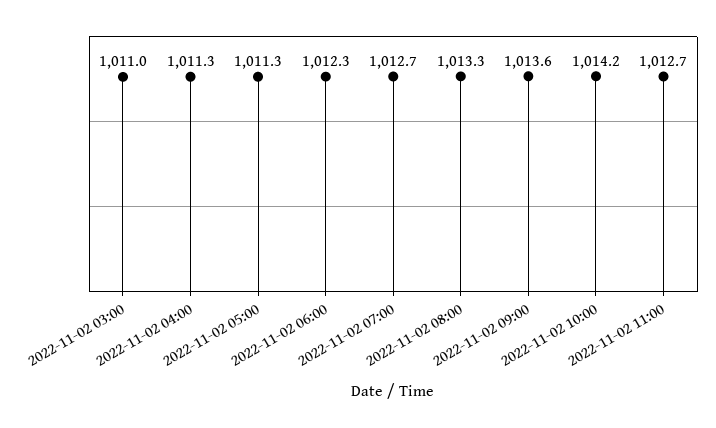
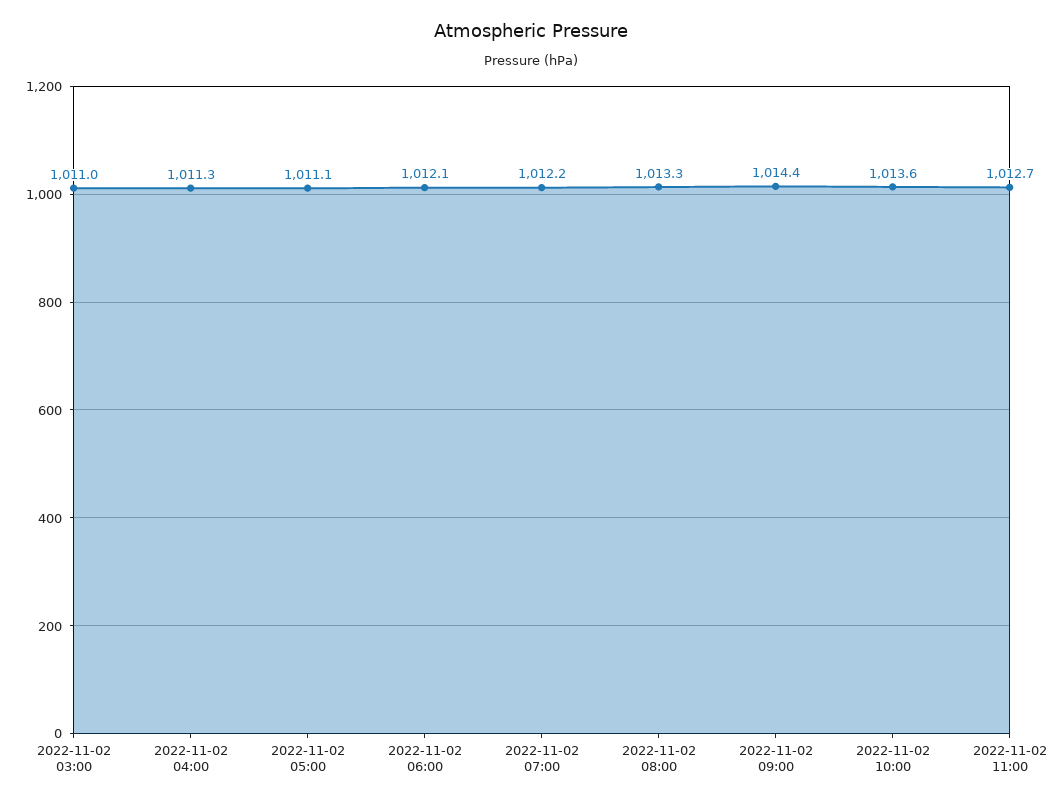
2022-11-02 05:00: 1011.3 -> 1011.1
2022-11-02 06:00: 1012.3 -> 1012.1
2022-11-02 07:00: 1012.7 -> 1012.2
2022-11-02 09:00: 1013.6 -> 1014.4
2022-11-02 10:00: 1014.2 -> 1013.6

